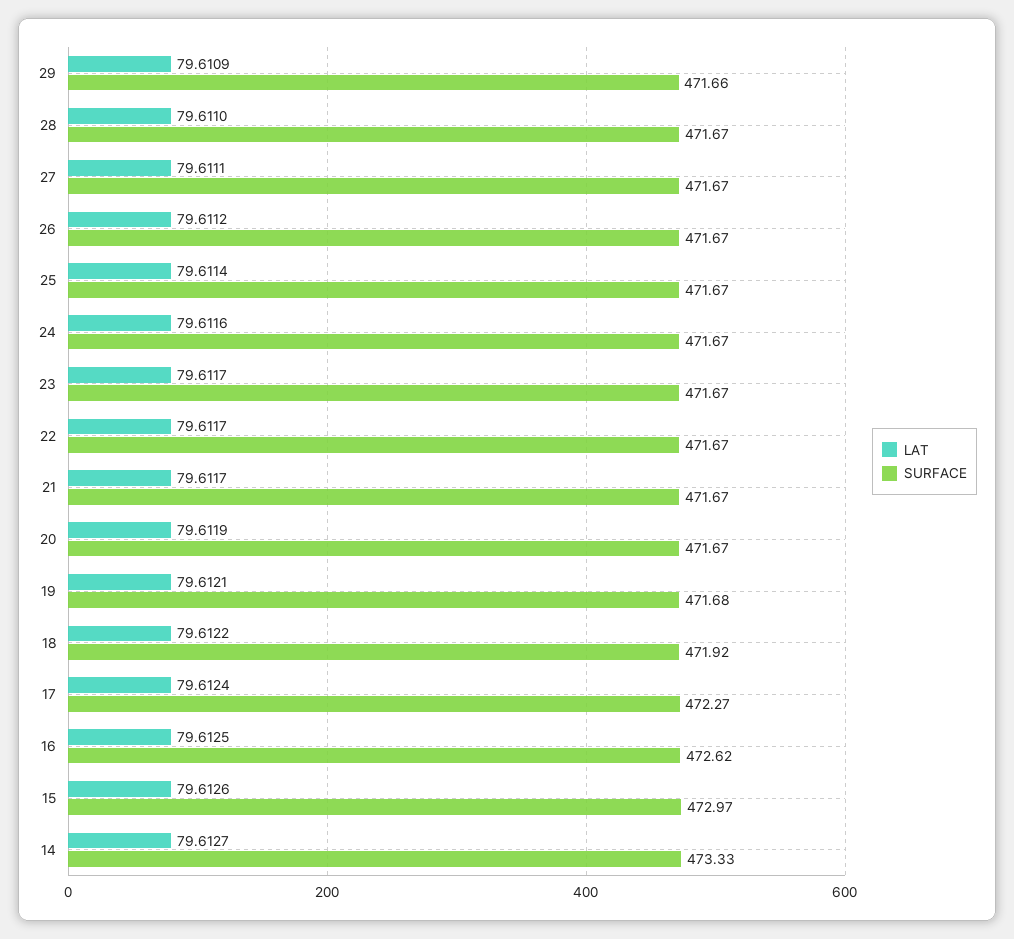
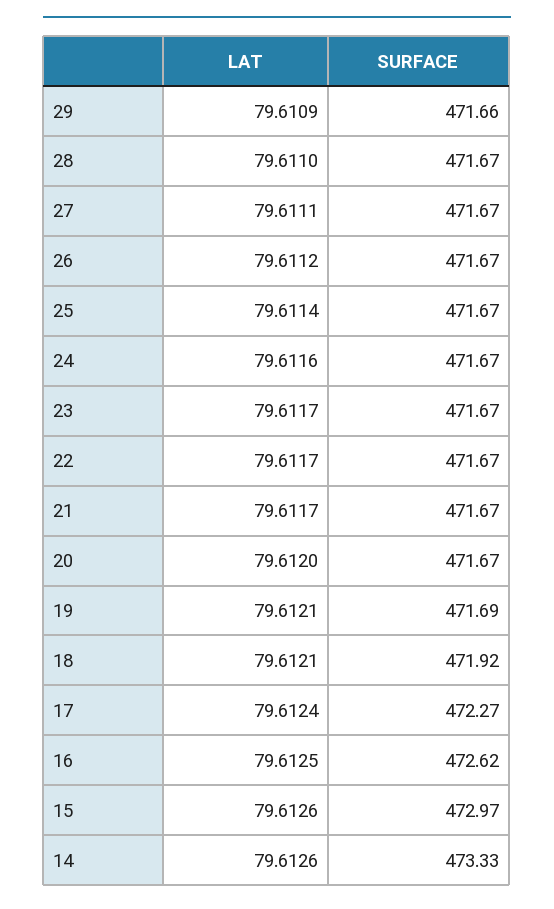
LAT, 20: 79.6119 -> 79.612
SURFACE, 19: 471.68 -> 471.69
LAT, 18: 79.6122 -> 79.6121
LAT, 14: 79.6127 -> 79.6126

